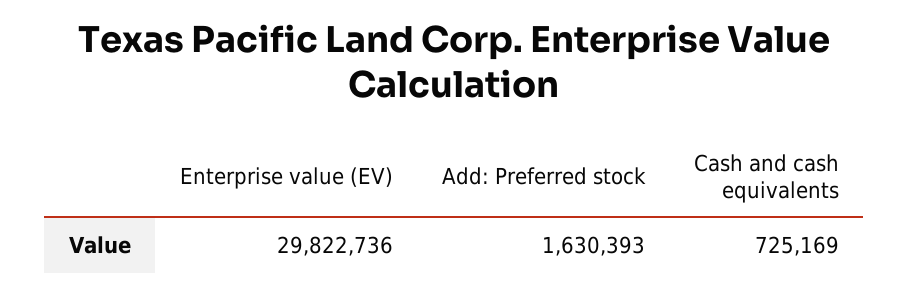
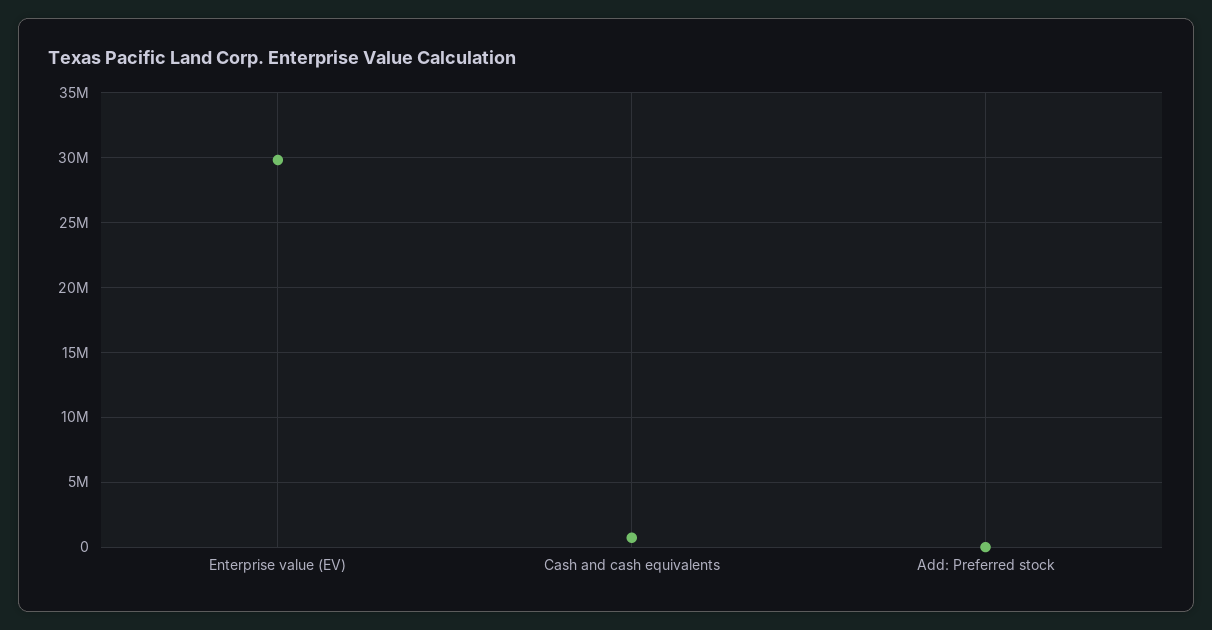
Add: Preferred stock: 1630393 -> 0

